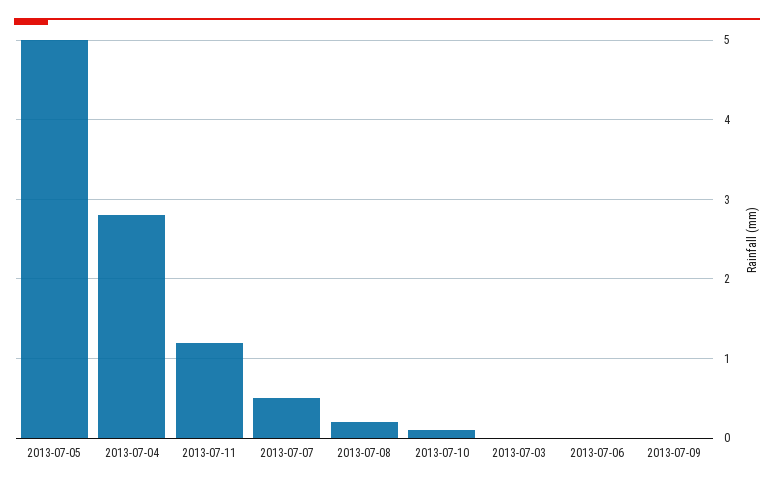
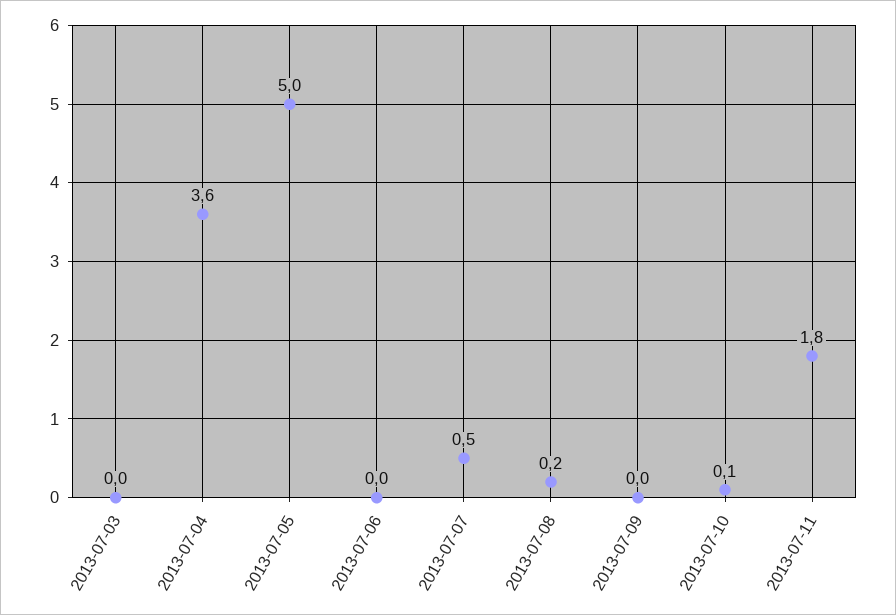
2013-07-04: 2.8 -> 3.6
2013-07-11: 1.2 -> 1.8

